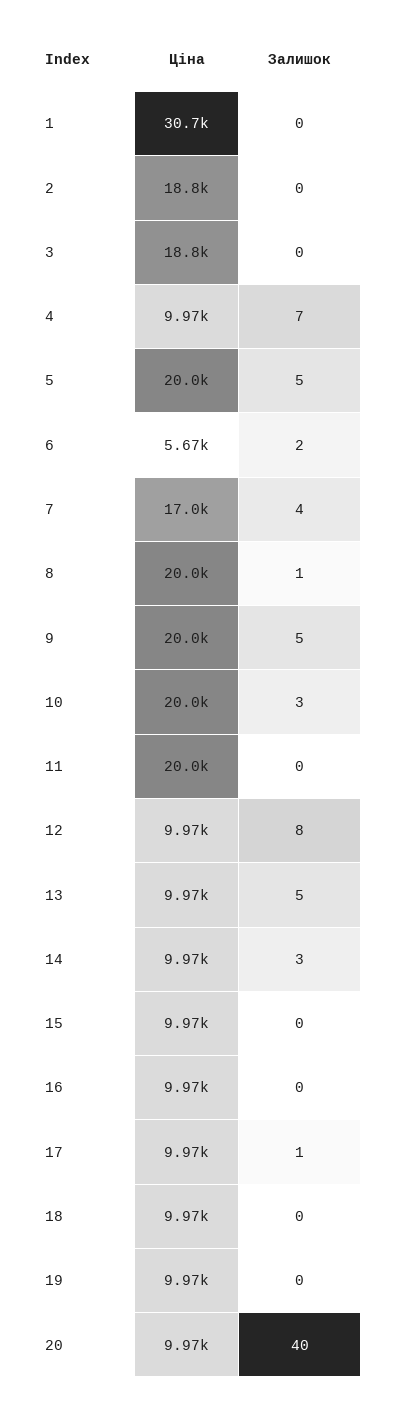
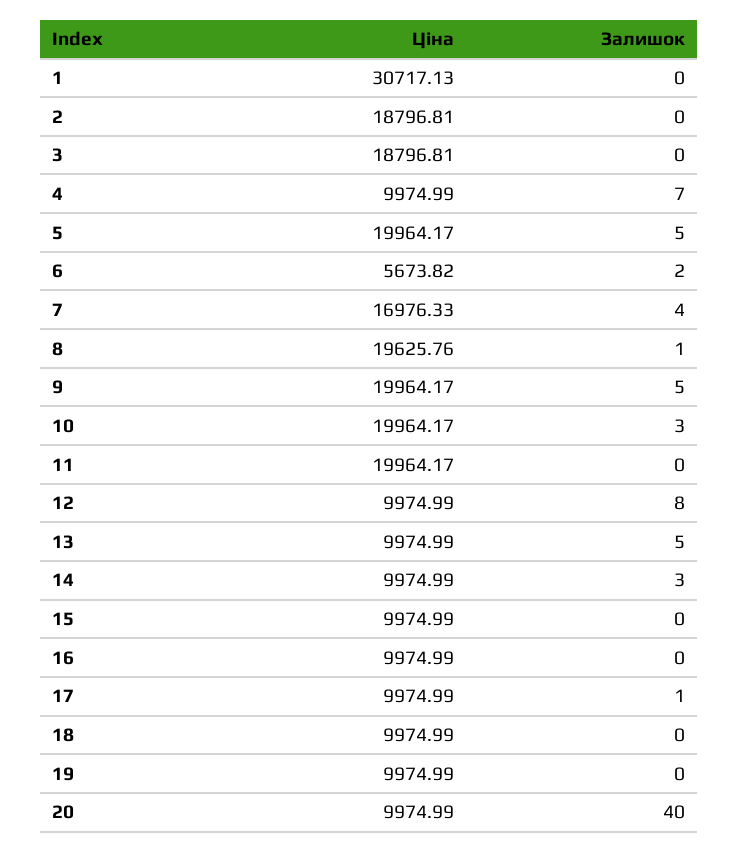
Ціна, 8: 20000 -> 19625.76

